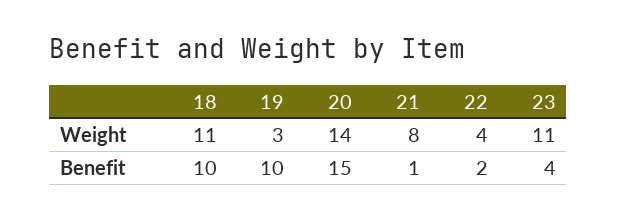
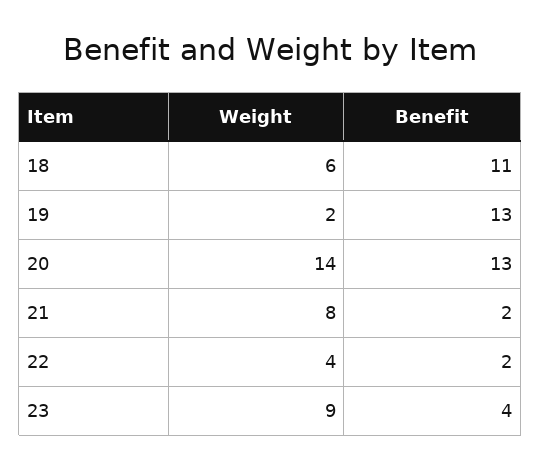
18, Weight: 11 -> 6
19, Weight: 3 -> 2
23, Weight: 11 -> 9
18, Benefit: 10 -> 11
19, Benefit: 10 -> 13
20, Benefit: 15 -> 13
21, Benefit: 1 -> 2

